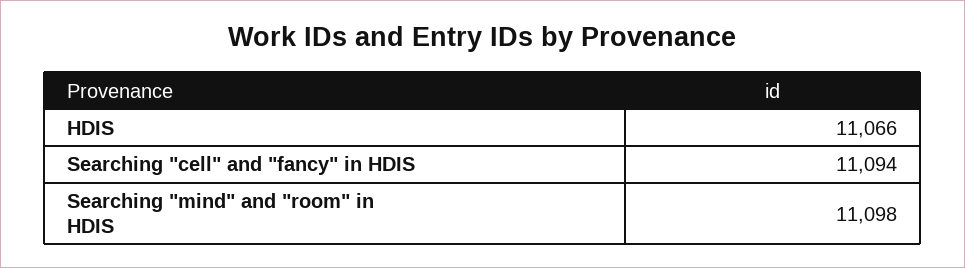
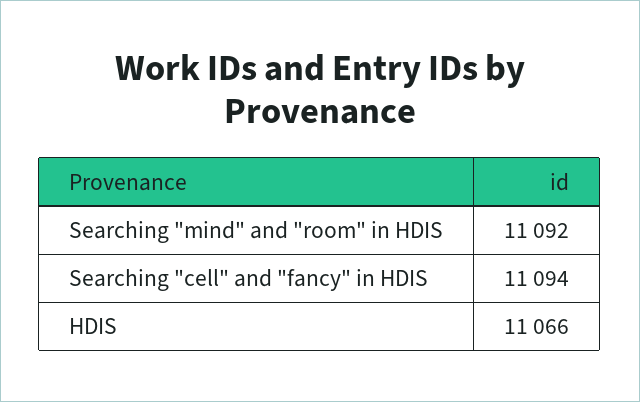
Searching "mind" and "room" in HDIS: 11098 -> 11092

